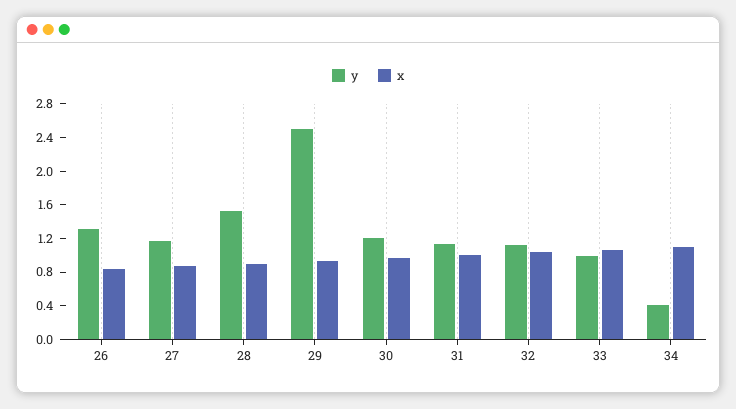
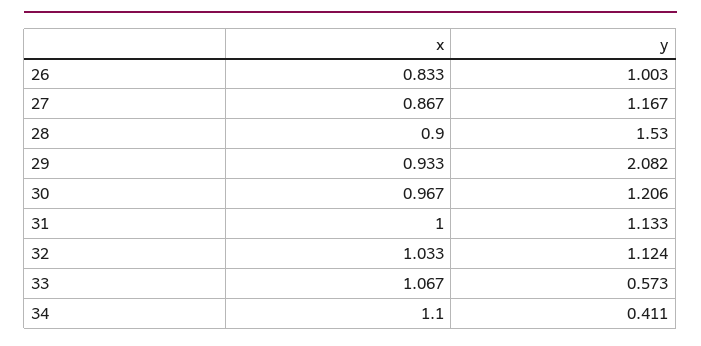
y, 26: 1.3 -> 1.003
y, 29: 2.5 -> 2.082
y, 33: 1 -> 0.573

